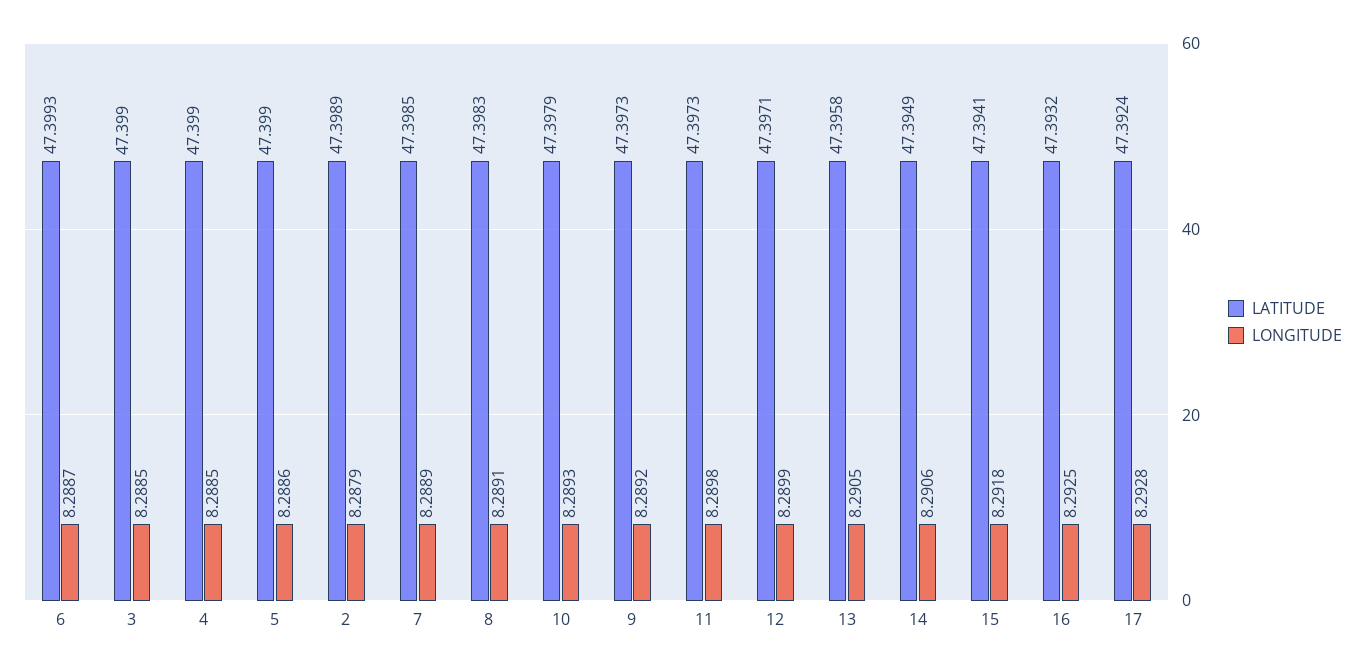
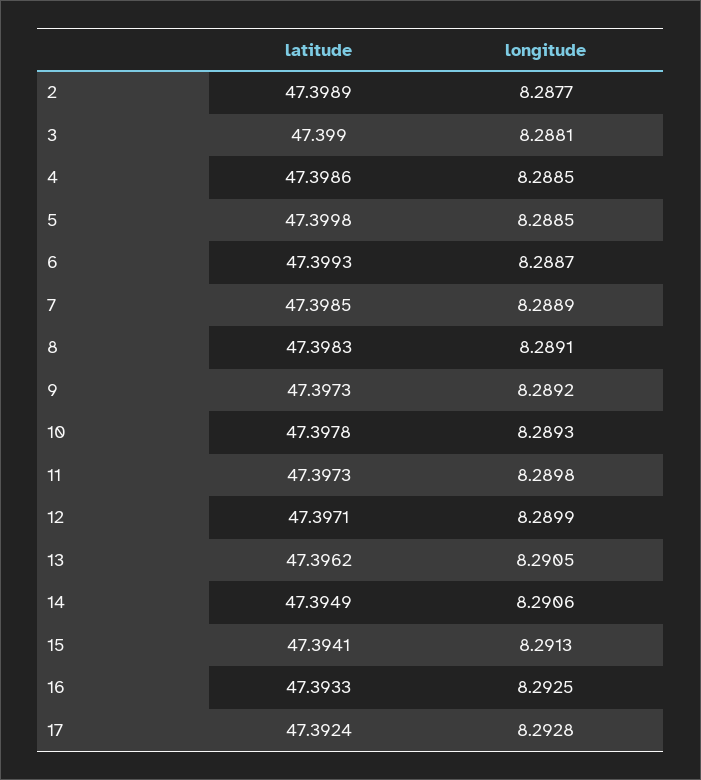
LONGITUDE, 3: 8.2885 -> 8.2881
LATITUDE, 4: 47.399 -> 47.3986
LATITUDE, 5: 47.399 -> 47.3998
LONGITUDE, 5: 8.2886 -> 8.2885
LONGITUDE, 2: 8.2879 -> 8.2877
LATITUDE, 10: 47.3979 -> 47.3978
LATITUDE, 13: 47.3958 -> 47.3962
LONGITUDE, 15: 8.2918 -> 8.2913
LATITUDE, 16: 47.3932 -> 47.3933

